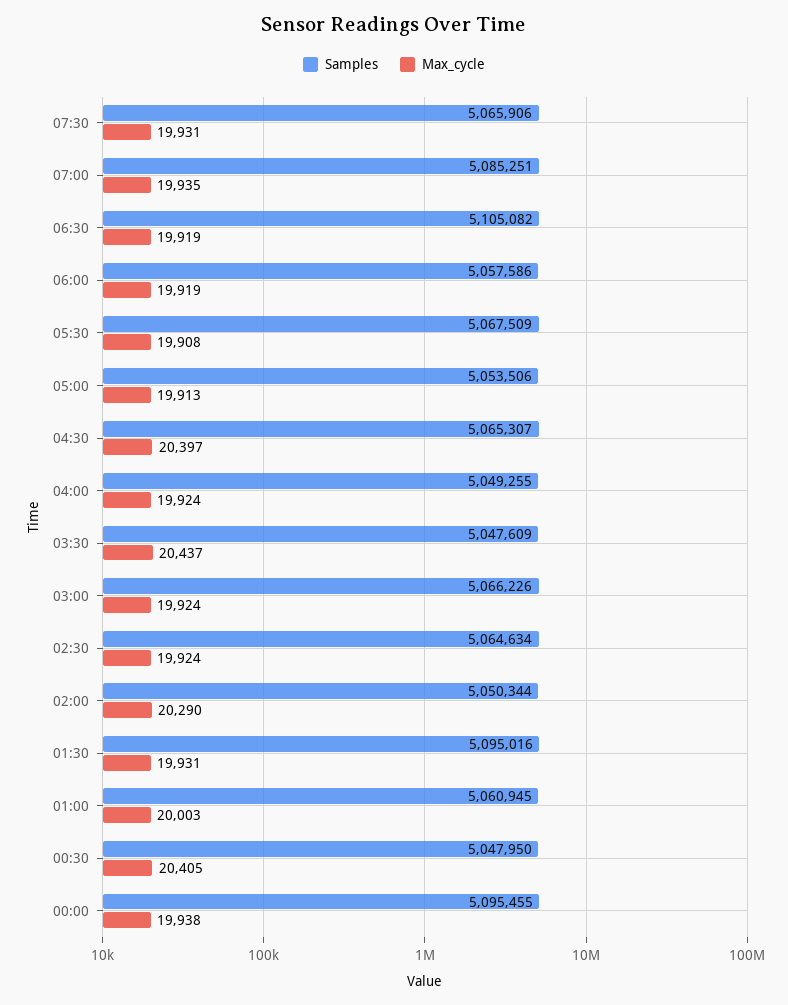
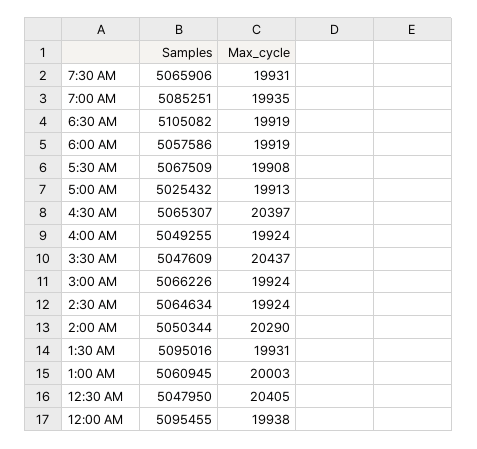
Samples, 05:00: 5053506 -> 5025432

